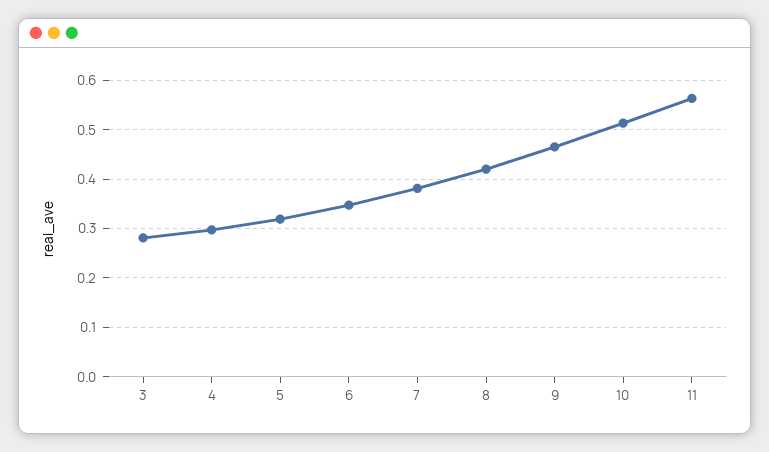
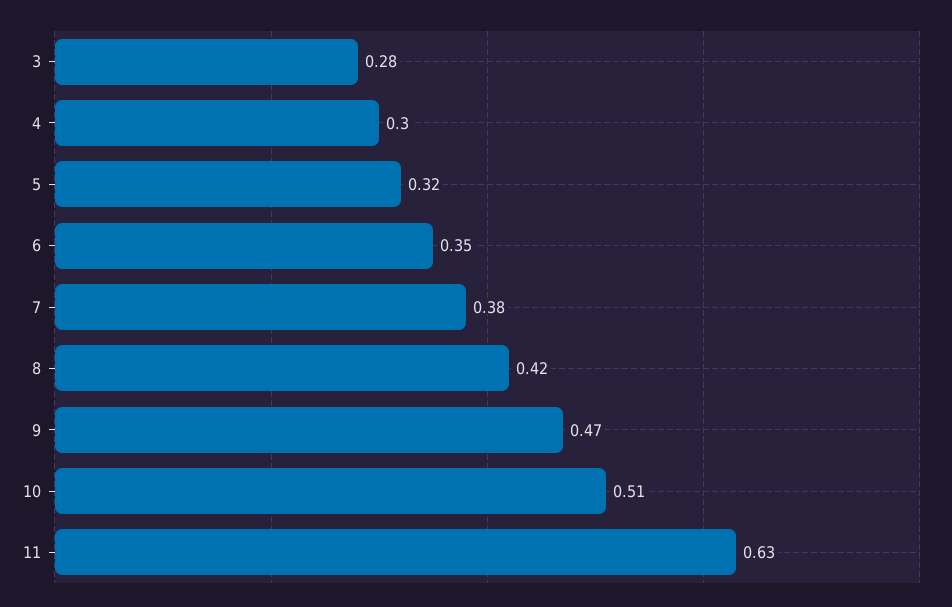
11: 0.56 -> 0.63

